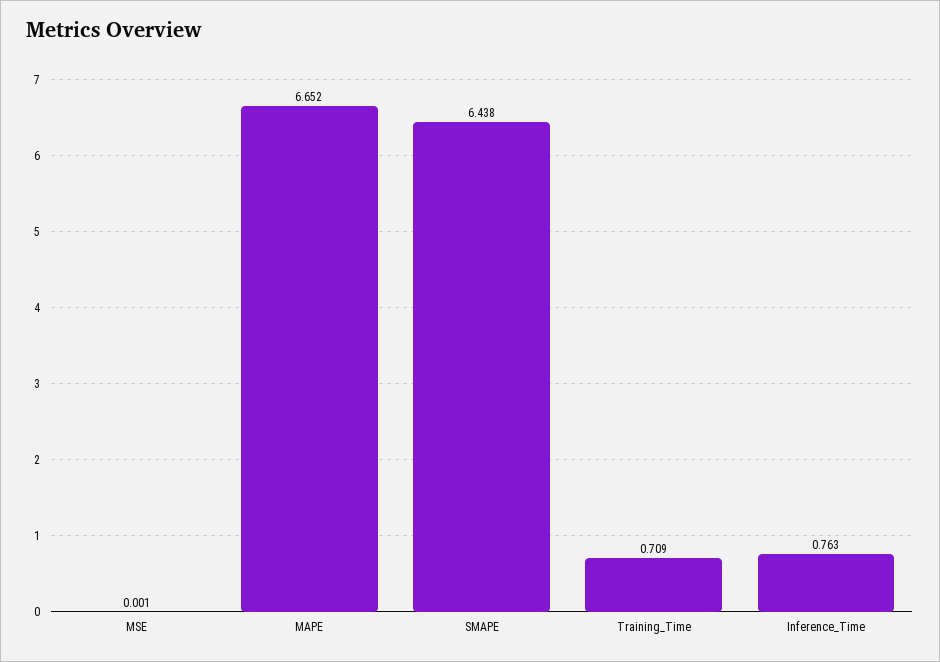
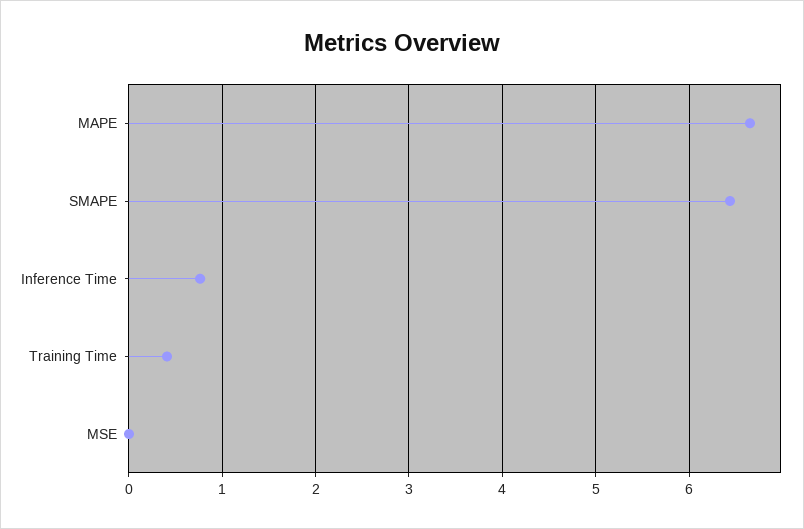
Training_Time: 0.709 -> 0.4

